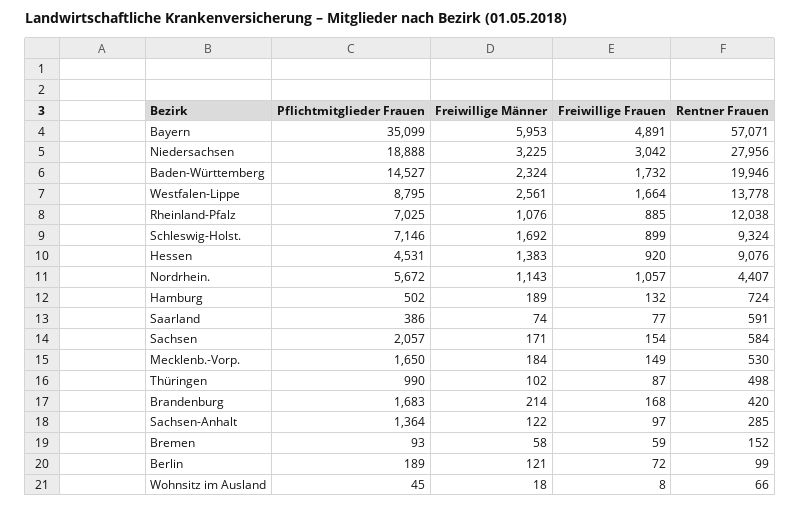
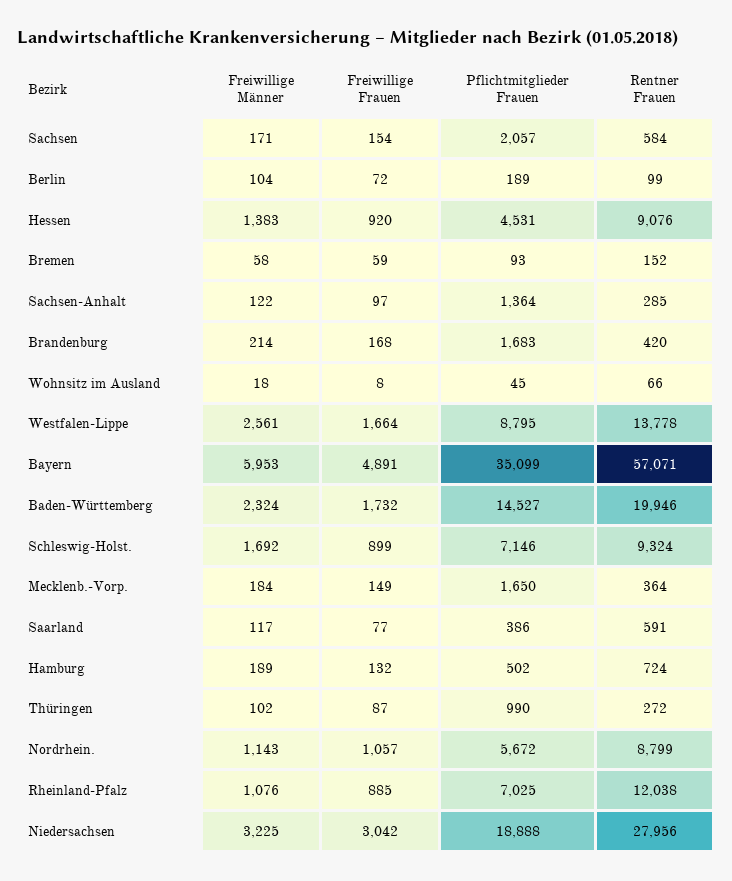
Rentner Frauen, Nordrhein.: 4407 -> 8799
Freiwillige Männer, Saarland: 74 -> 117
Rentner Frauen, Mecklenb.-Vorp.: 530 -> 364
Rentner Frauen, Thüringen: 498 -> 272
Freiwillige Männer, Berlin: 121 -> 104

